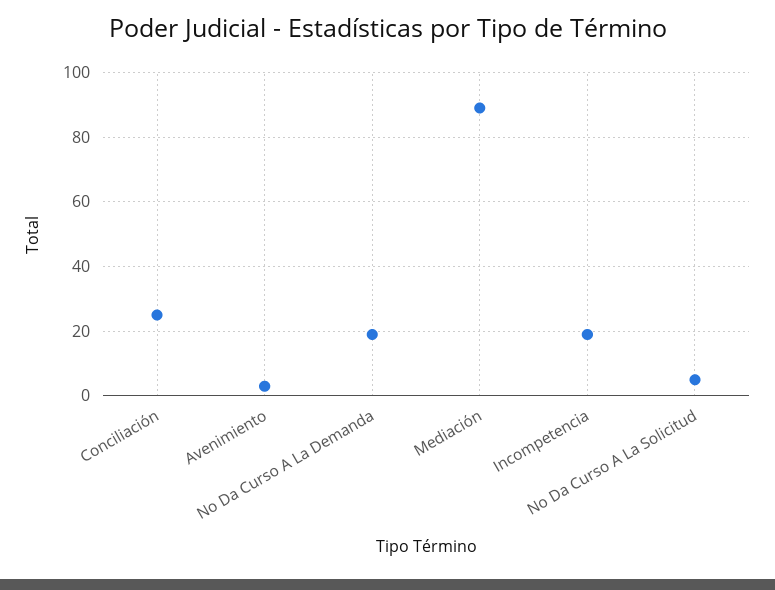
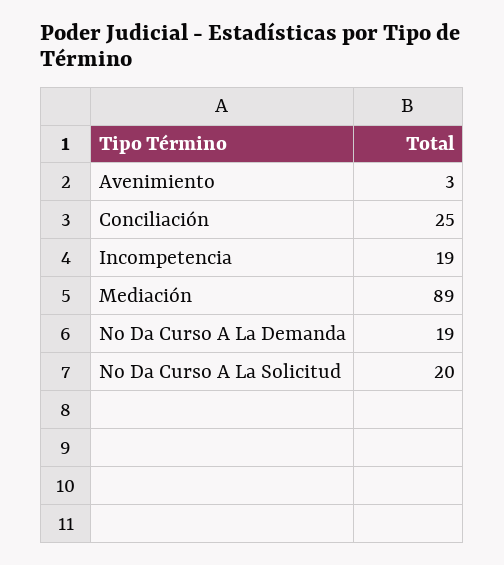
No Da Curso A La Solicitud: 5 -> 20

